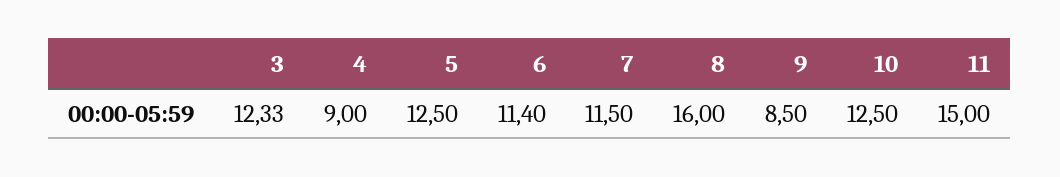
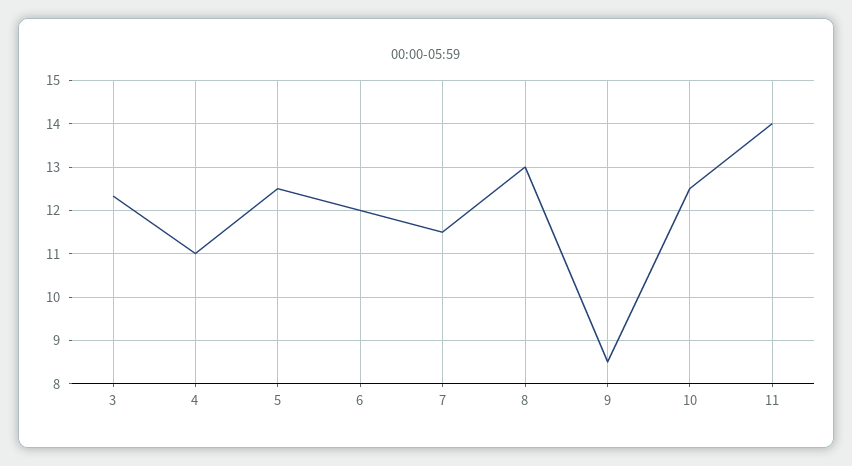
4: 9 -> 11
6: 11.4 -> 12
8: 16 -> 13
11: 15 -> 14

